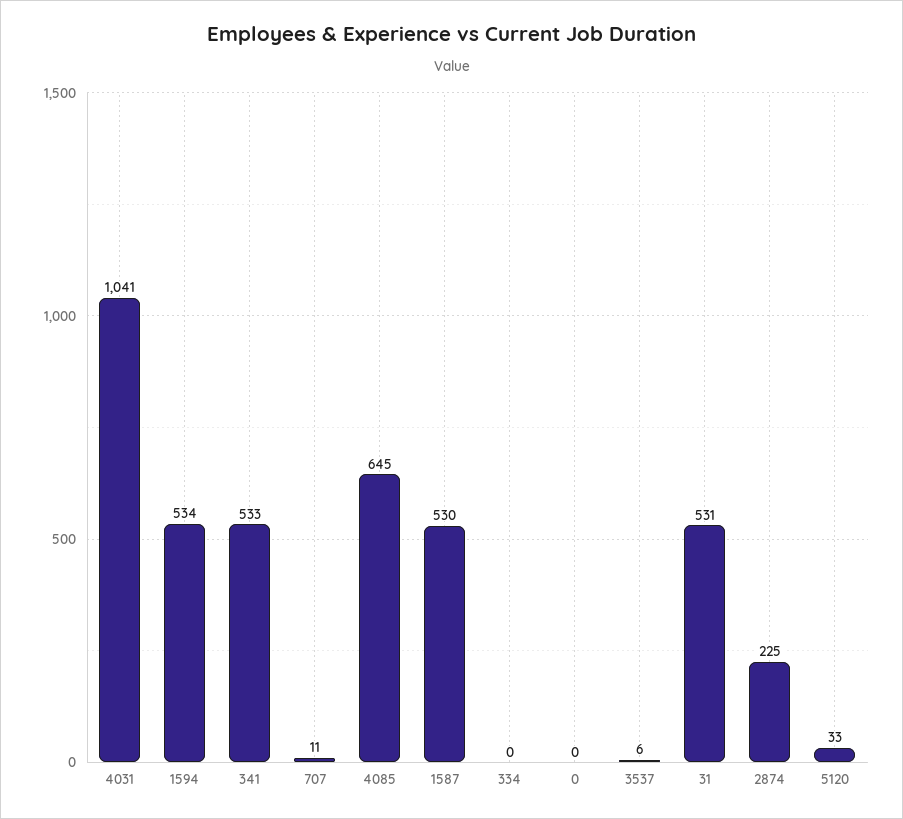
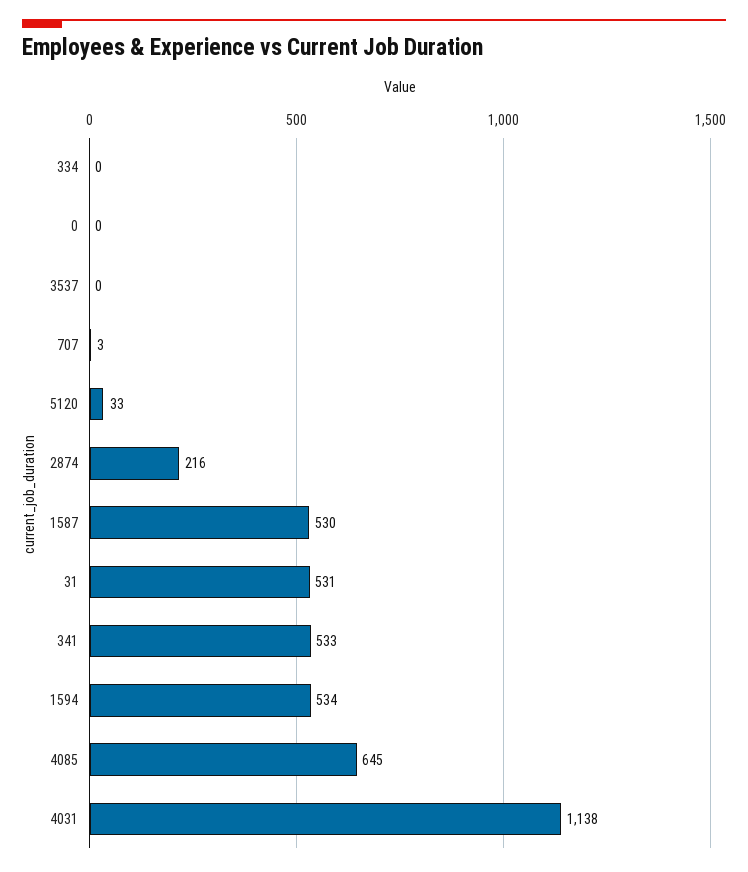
4031: 1041 -> 1138
707: 11 -> 3
3537: 6 -> 0
2874: 225 -> 216

